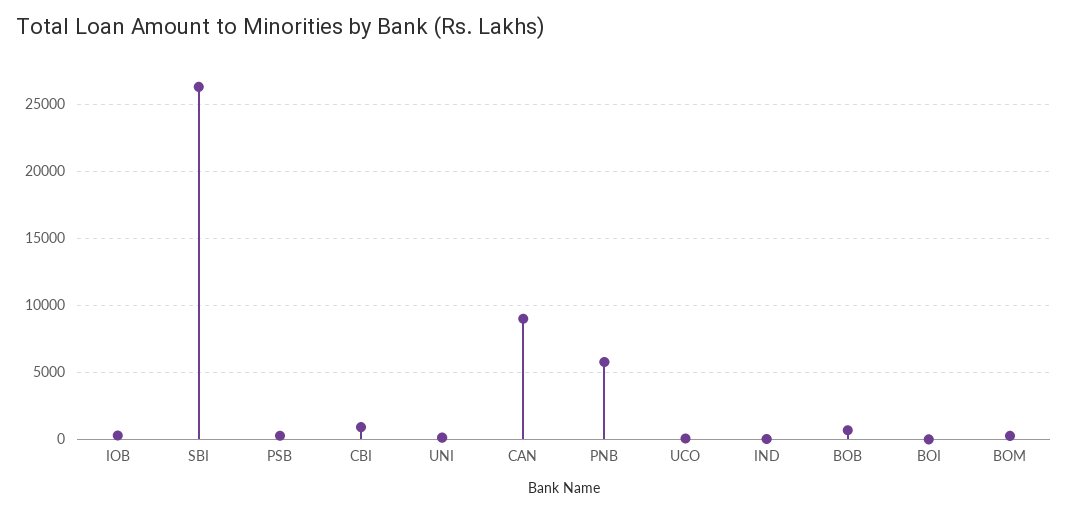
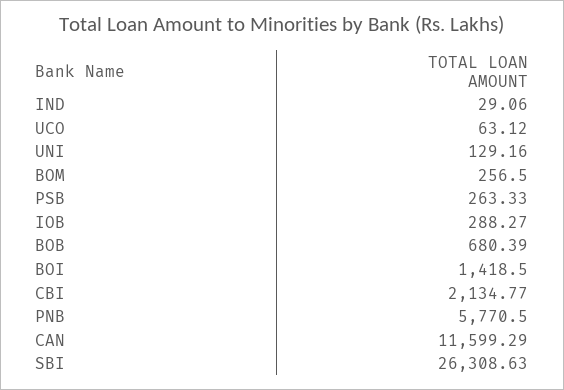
CBI: 1000 -> 2134.77
CAN: 9000 -> 11599.29
BOI: 0 -> 1418.5

